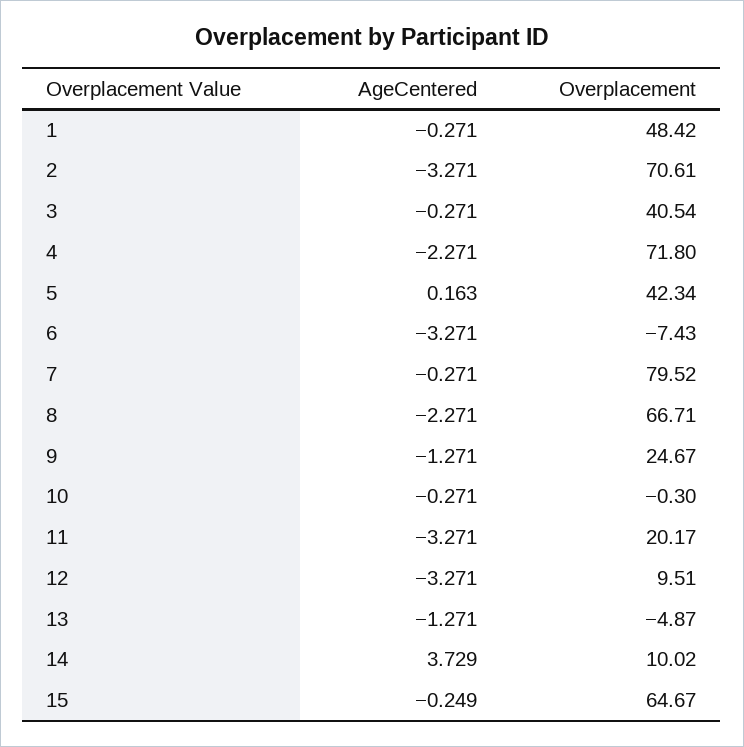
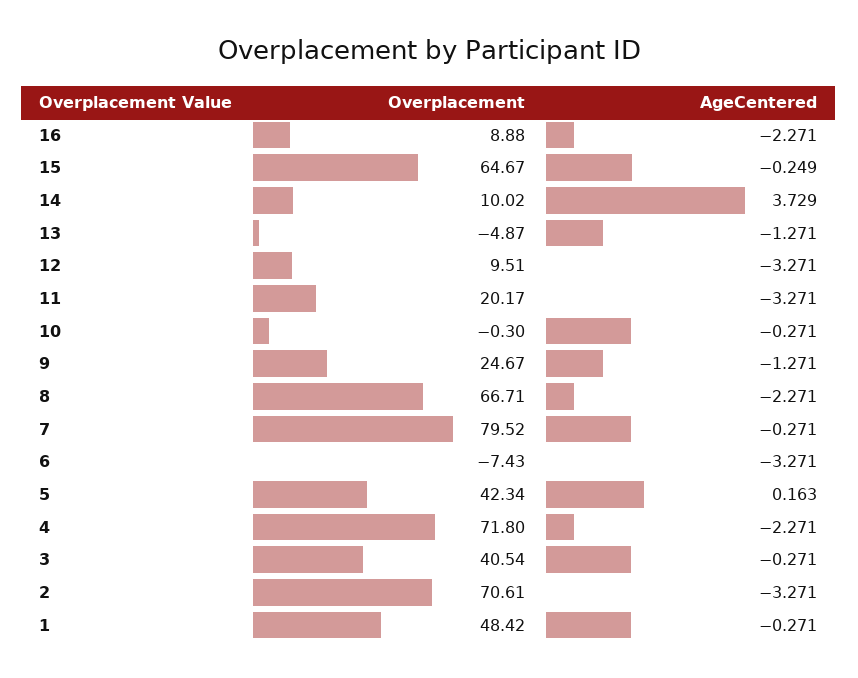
Overplacement, 16: none -> 8.88
AgeCentered, 16: none -> -2.271

